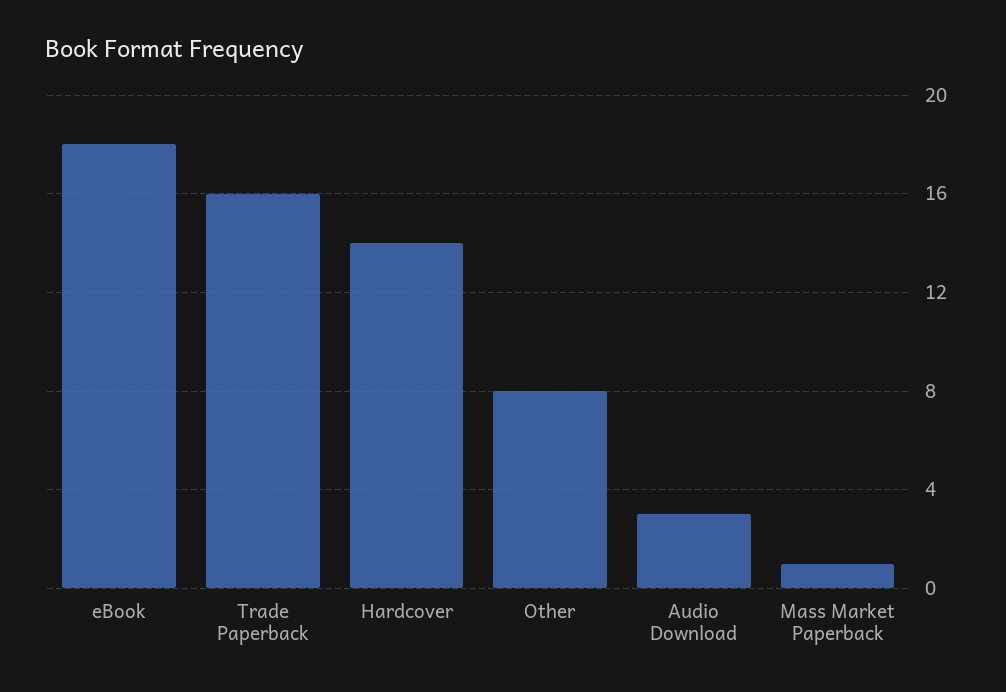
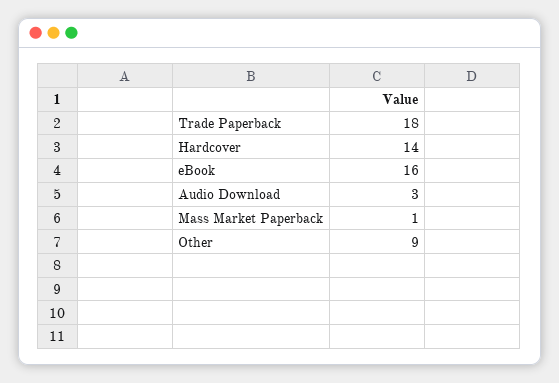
eBook: 18 -> 16
Trade Paperback: 16 -> 18
Other: 8 -> 9

